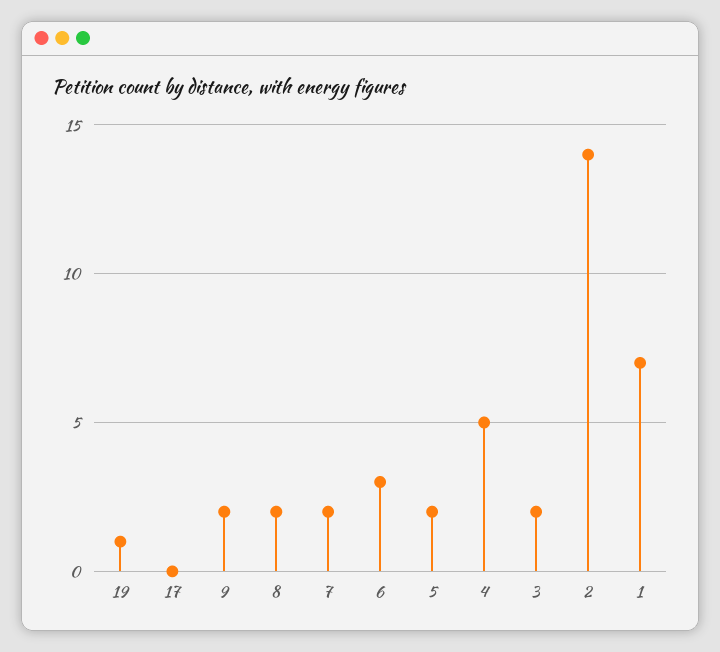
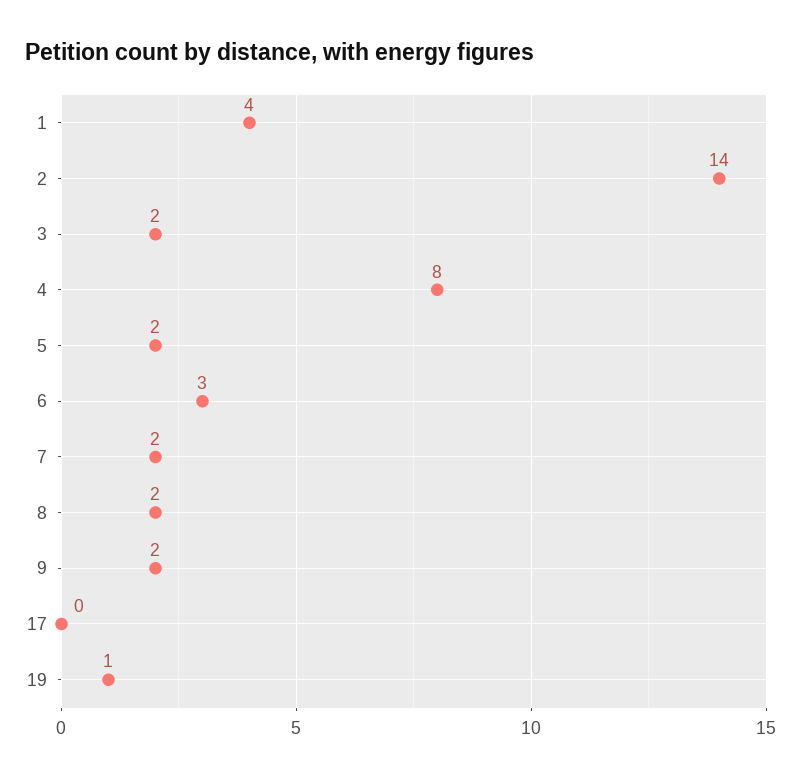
4: 5 -> 8
1: 7 -> 4

